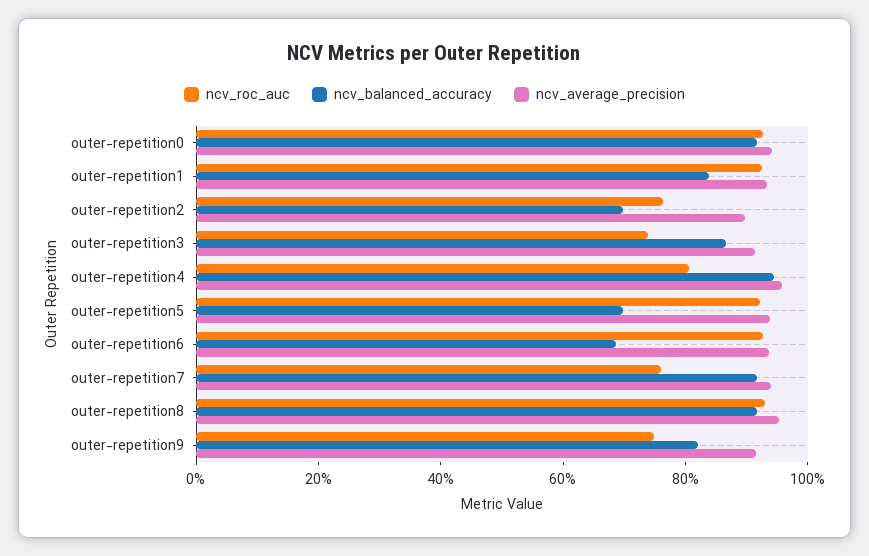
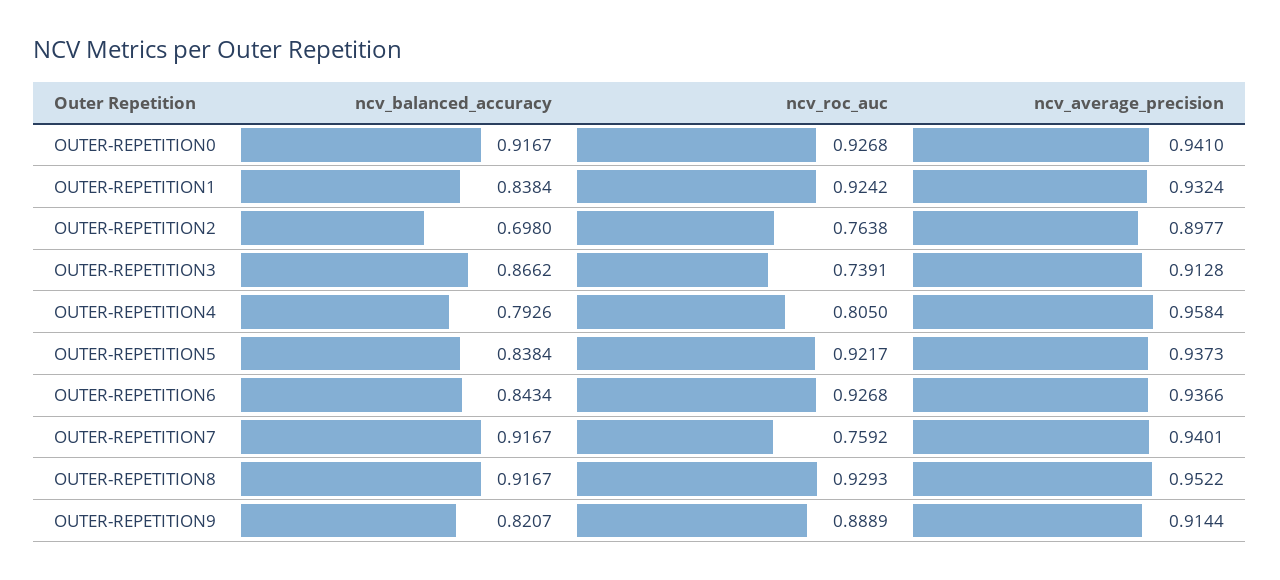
ncv_balanced_accuracy, outer-repetition4: 0.95 -> 0.7926
ncv_balanced_accuracy, outer-repetition5: 0.7 -> 0.8384
ncv_balanced_accuracy, outer-repetition6: 0.7 -> 0.8434
ncv_roc_auc, outer-repetition9: 0.75 -> 0.8889

